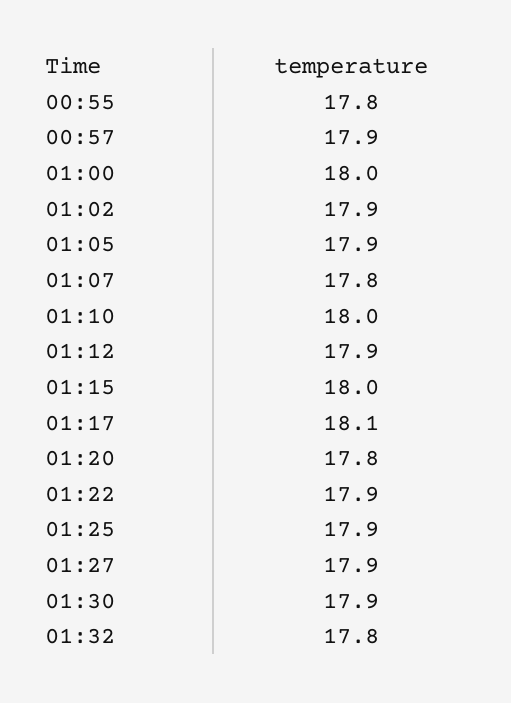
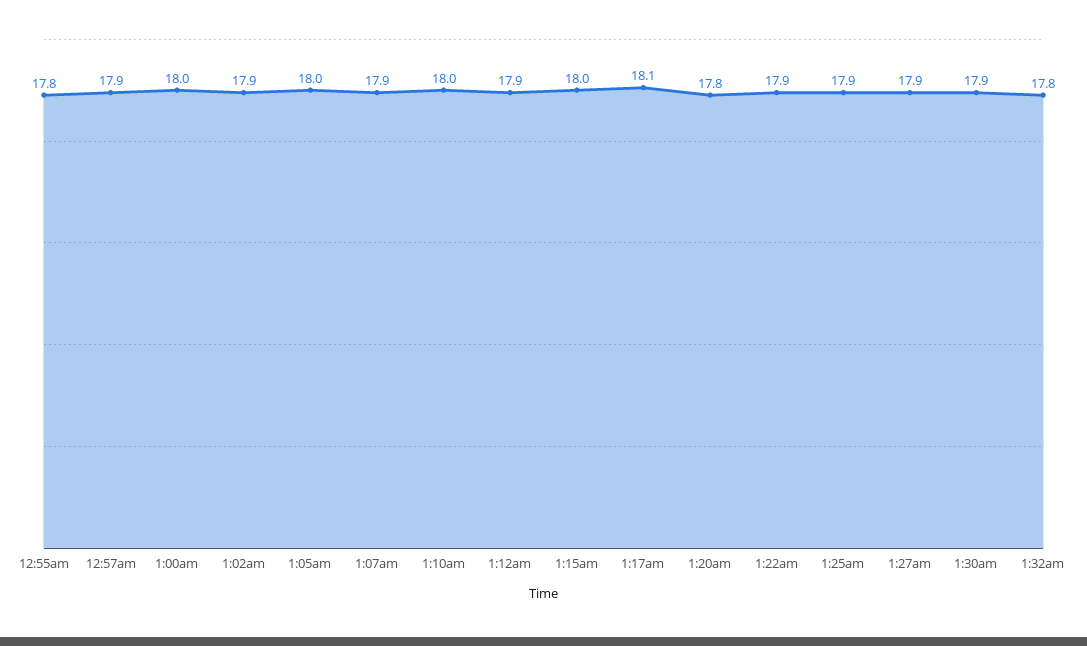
01:05: 17.9 -> 18
01:07: 17.8 -> 17.9

